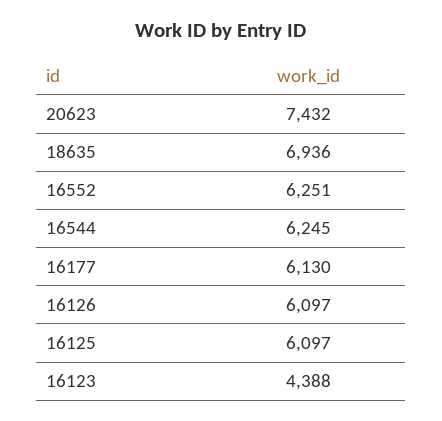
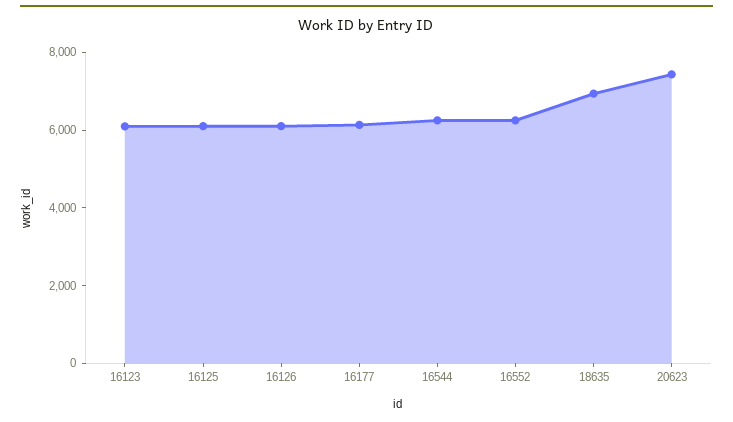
16123: 4388 -> 6000

